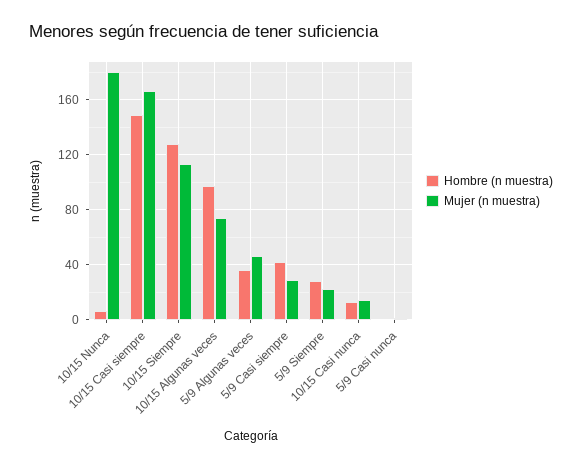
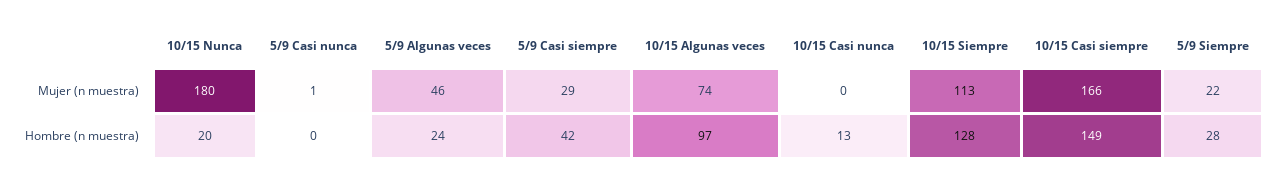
Hombre (n muestra), 10/15 Nunca: 5 -> 20
Hombre (n muestra), 5/9 Algunas veces: 35 -> 24
Mujer (n muestra), 10/15 Casi nunca: 15 -> 0

